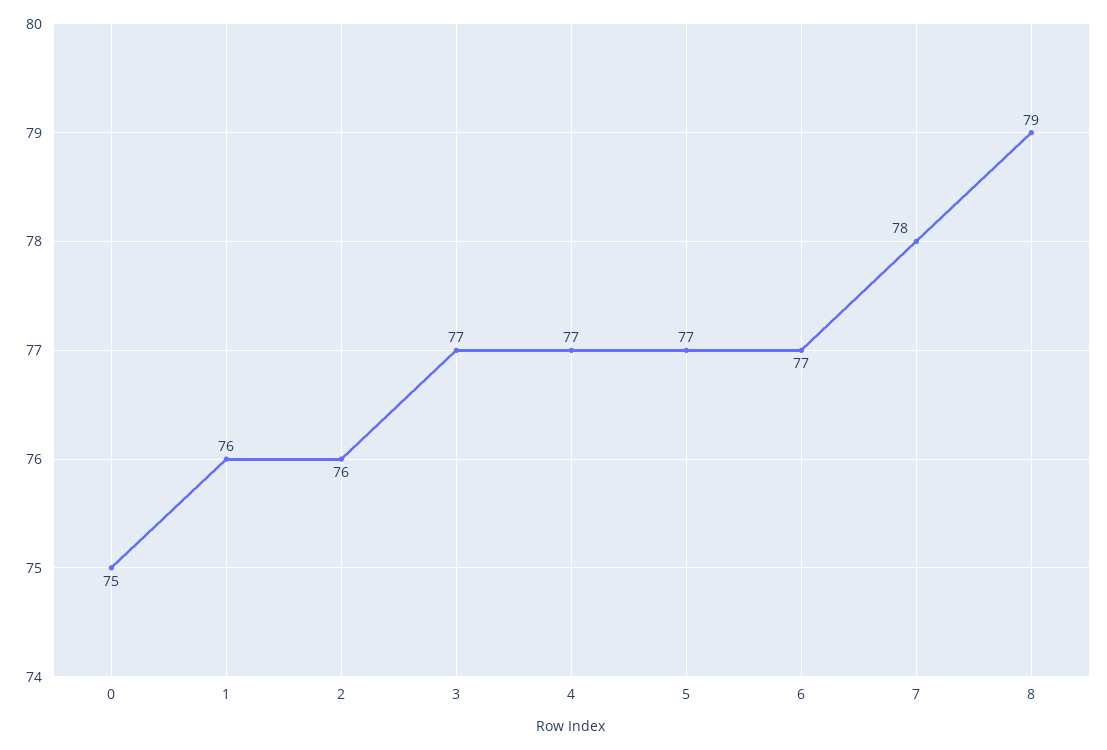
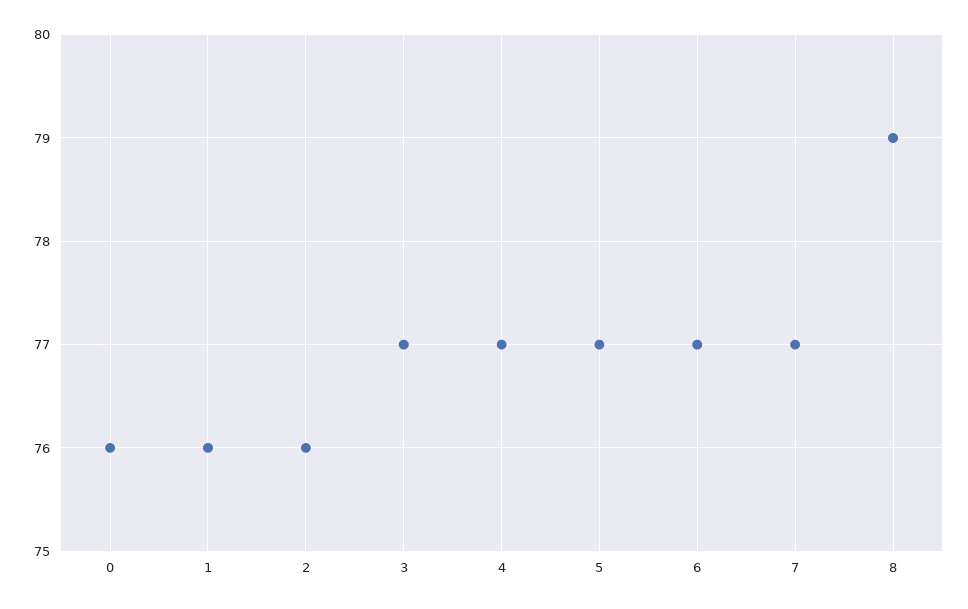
0: 75 -> 76
7: 78 -> 77

